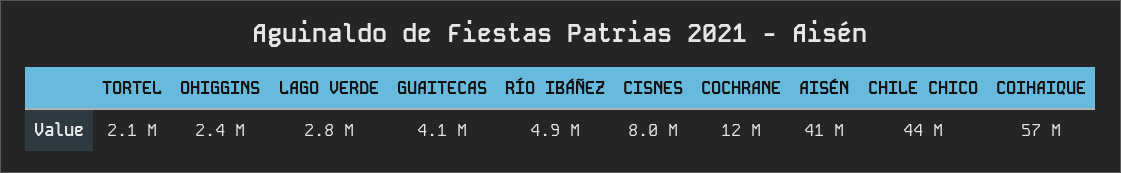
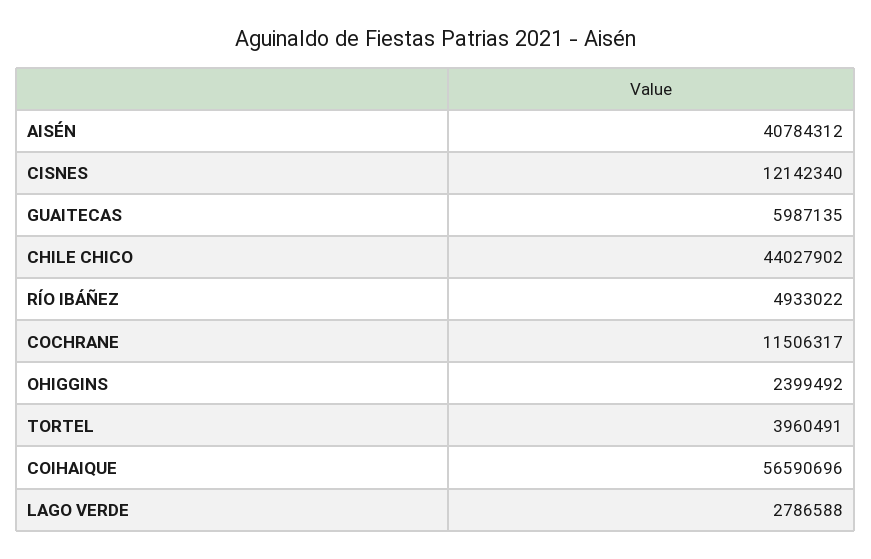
TORTEL: 2100000 -> 3960491
GUAITECAS: 4100000 -> 5987135
CISNES: 8000000 -> 12142340

